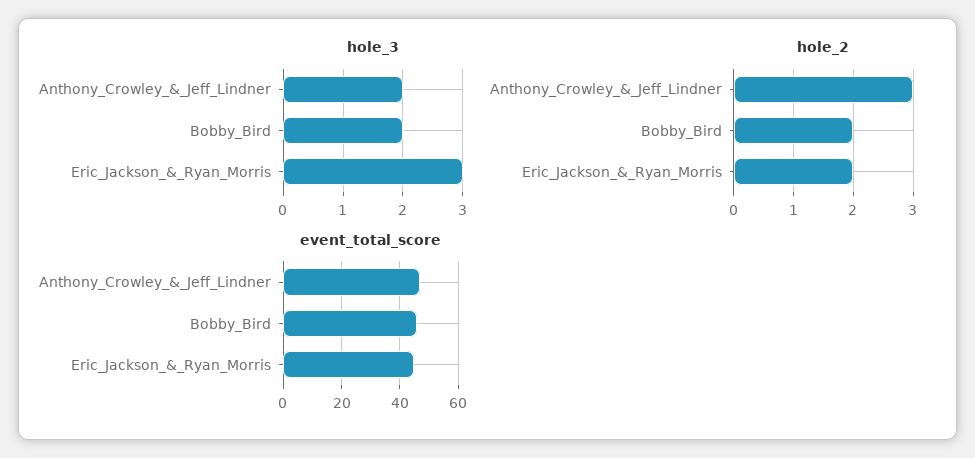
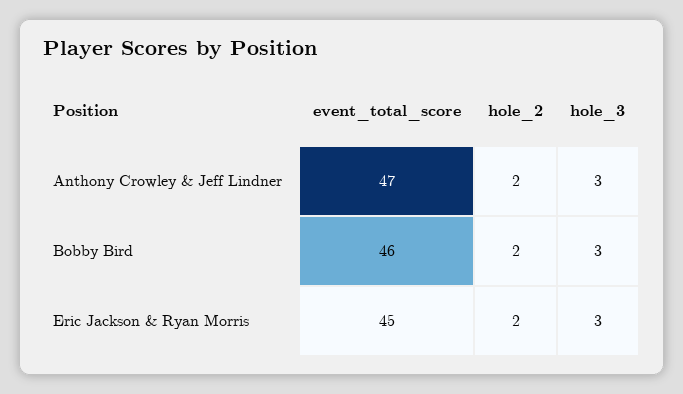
hole_3, Anthony_Crowley_&_Jeff_Lindner: 2 -> 3
hole_3, Bobby_Bird: 2 -> 3
hole_2, Anthony_Crowley_&_Jeff_Lindner: 3 -> 2

